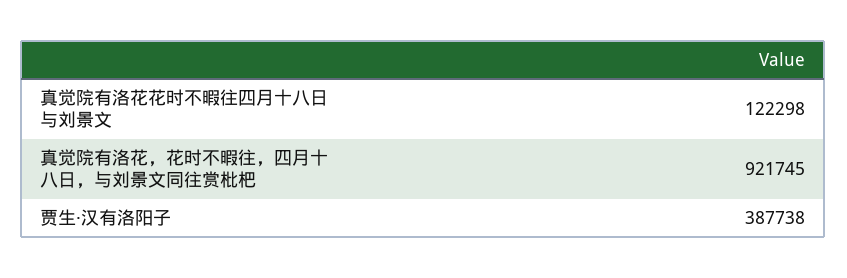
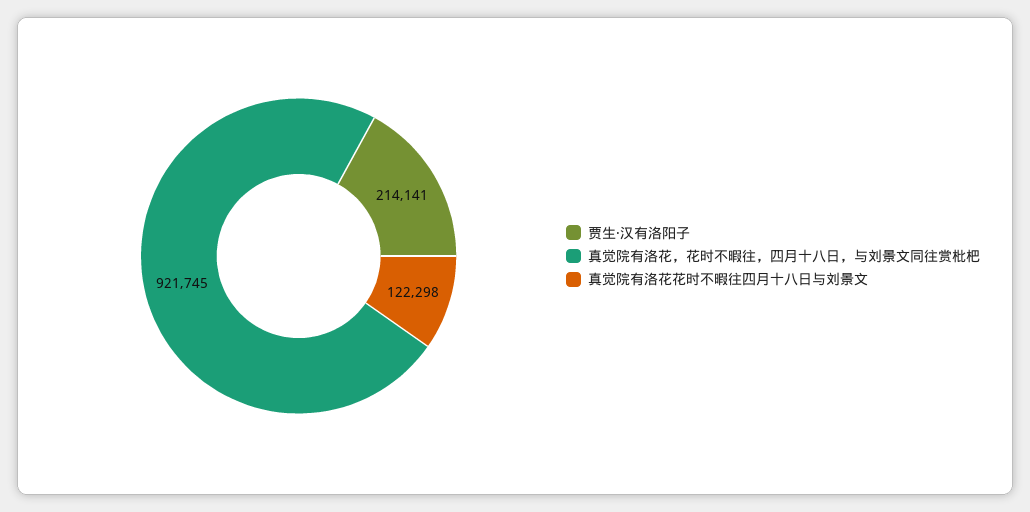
贾生·汉有洛阳子: 387738 -> 214141

